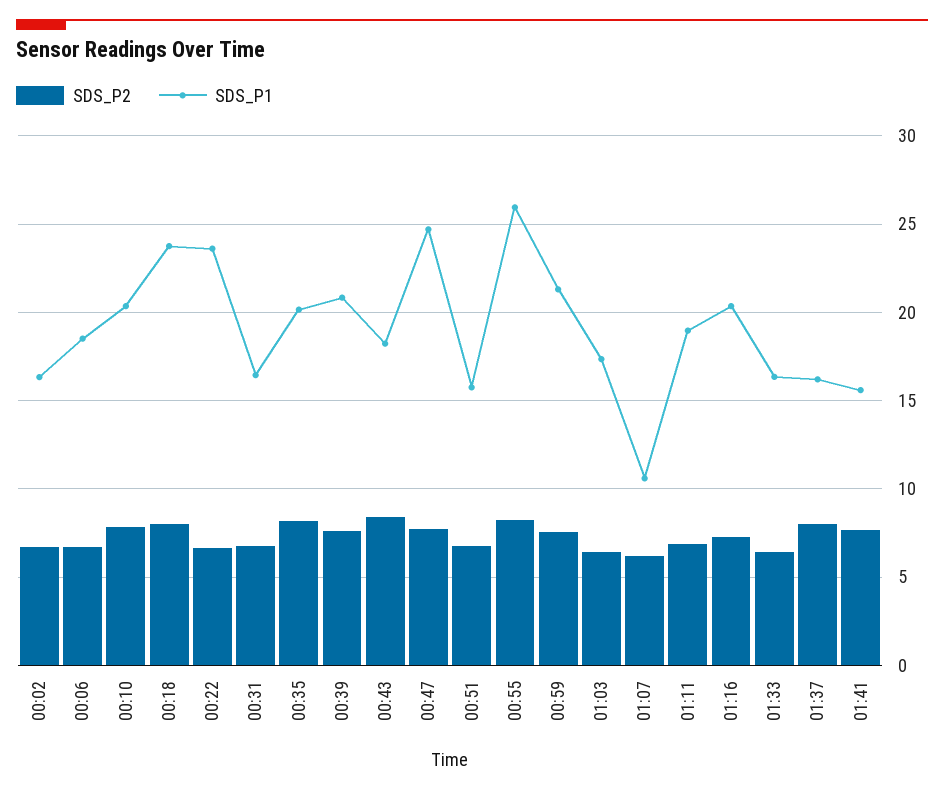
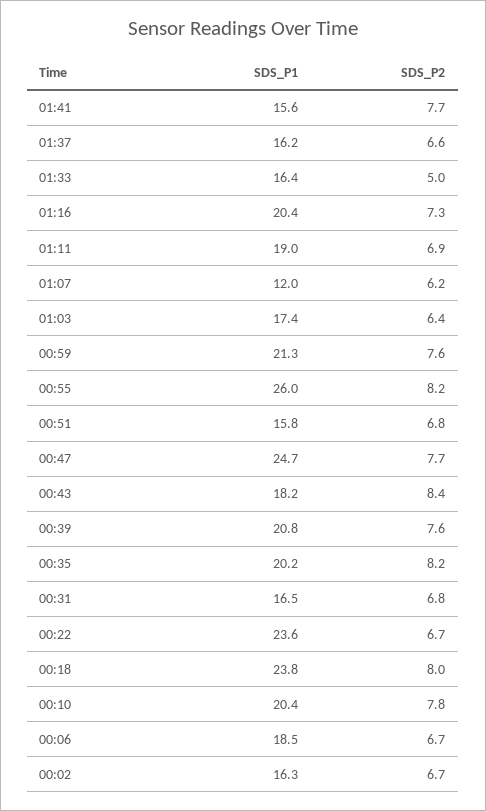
SDS_P1, 01:07: 10.5 -> 12
SDS_P2, 01:33: 6.5 -> 5
SDS_P2, 01:37: 8 -> 6.6

